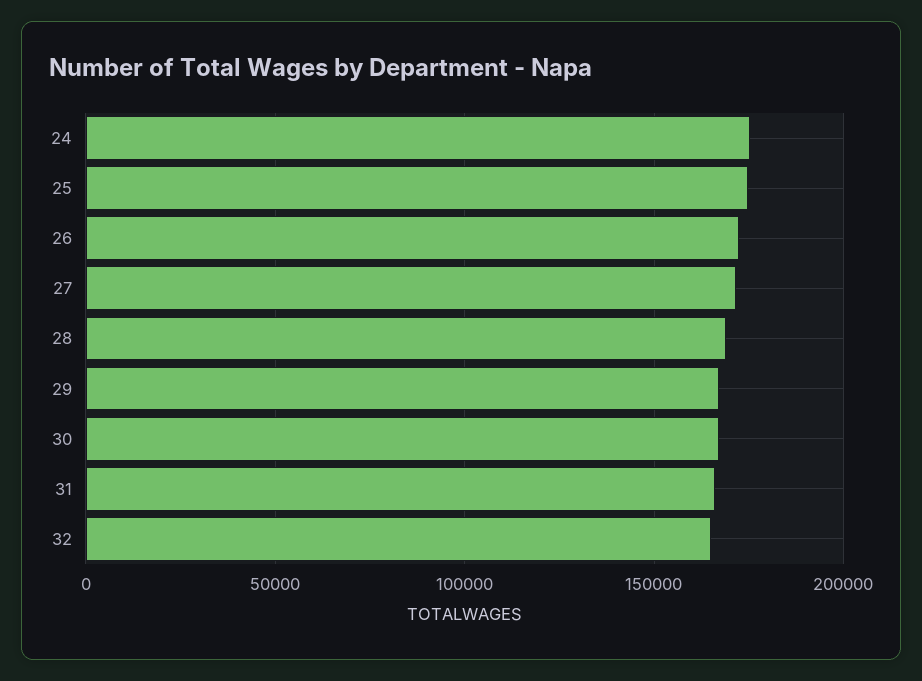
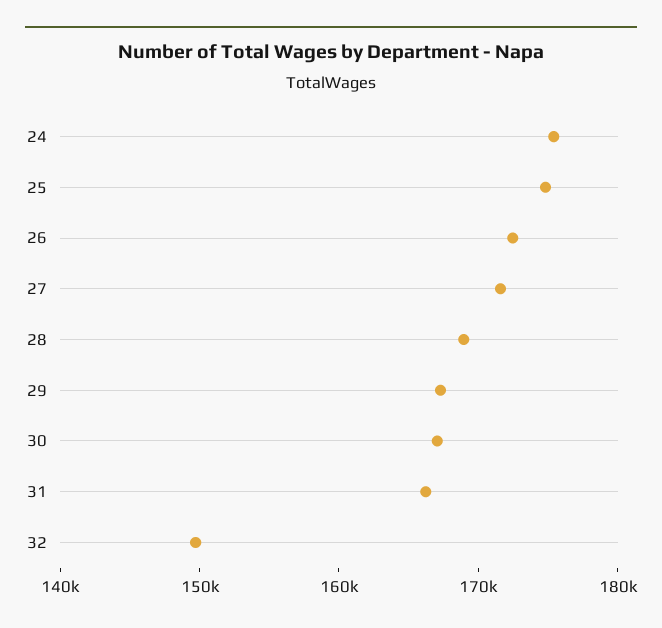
32: 165000 -> 150000

